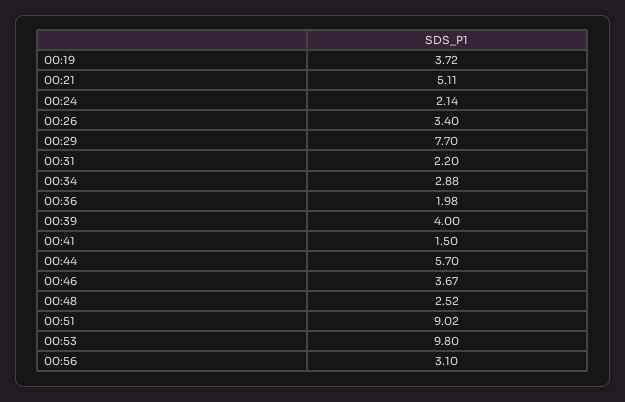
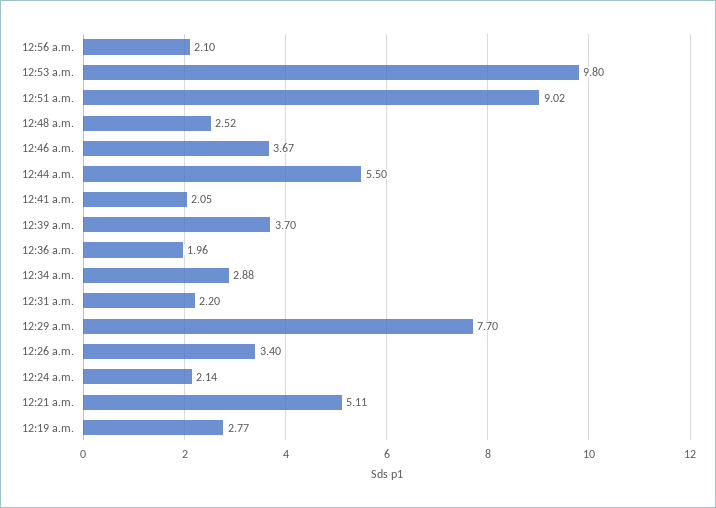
00:19: 3.72 -> 2.77
00:36: 1.98 -> 1.96
00:39: 4 -> 3.7
00:41: 1.5 -> 2.05
00:44: 5.7 -> 5.5
00:56: 3.1 -> 2.1

